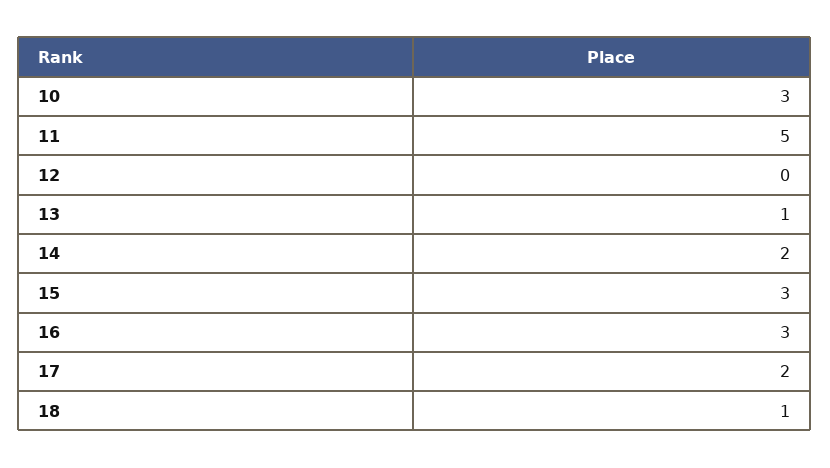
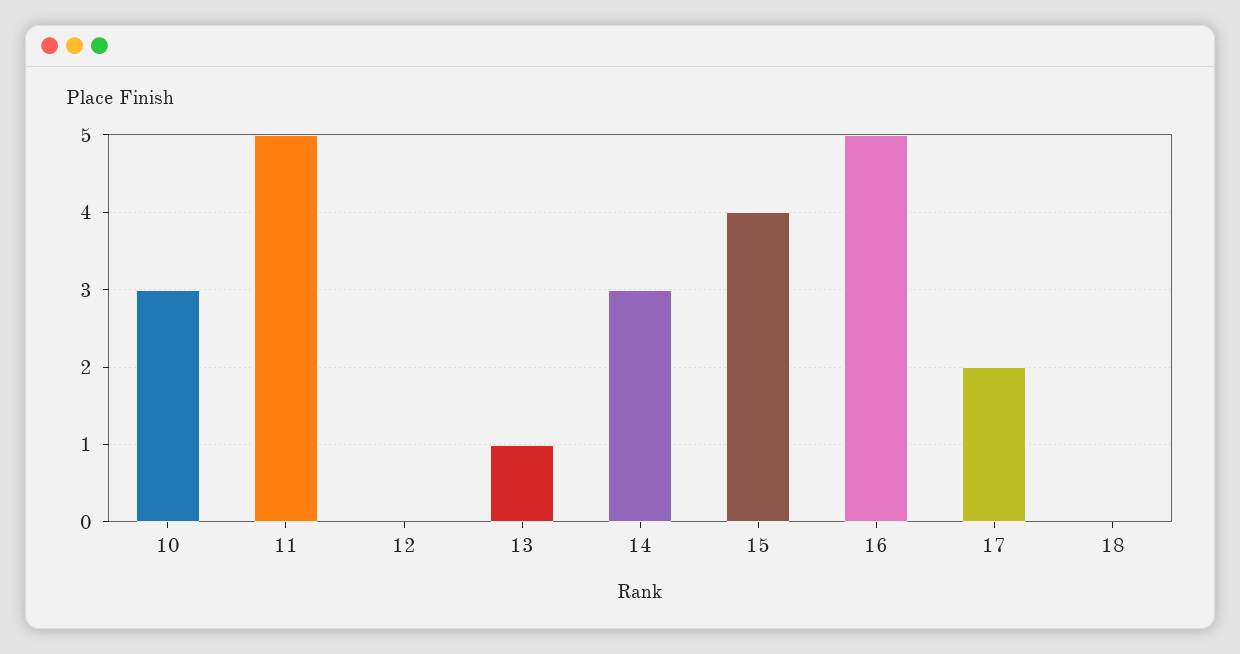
14: 2 -> 3
15: 3 -> 4
16: 3 -> 5
18: 1 -> 0

